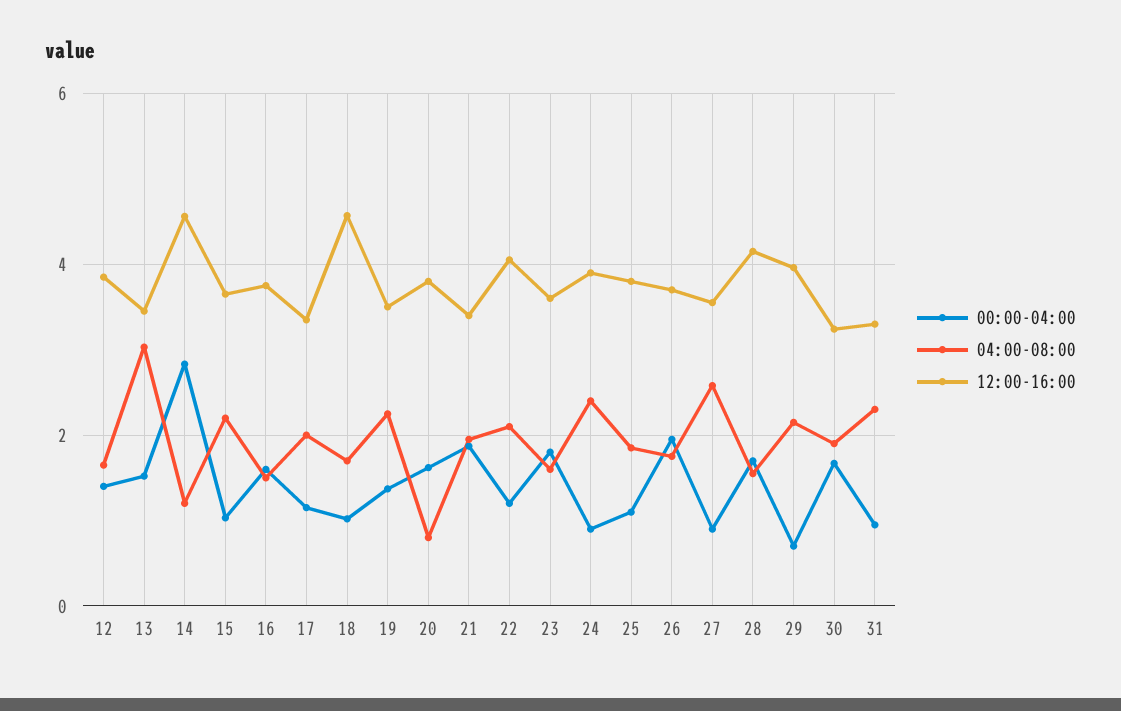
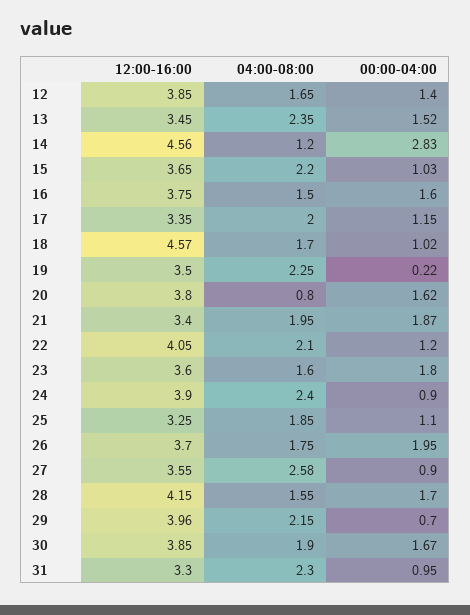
04:00-08:00, 13: 3 -> 2.35
00:00-04:00, 19: 1.4 -> 0.22
12:00-16:00, 25: 3.8 -> 3.25
12:00-16:00, 30: 3.2 -> 3.85

